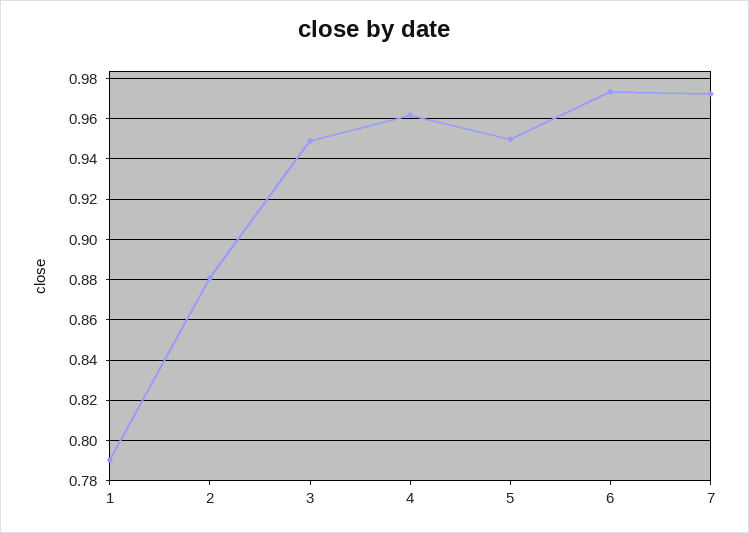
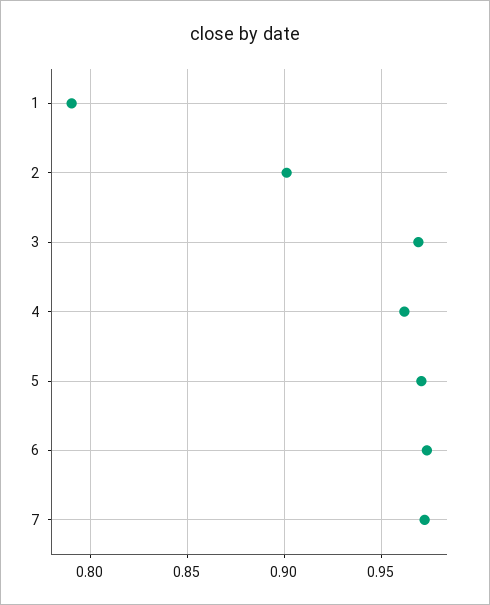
2: 0.88 -> 0.9
3: 0.95 -> 0.97
5: 0.95 -> 0.97

